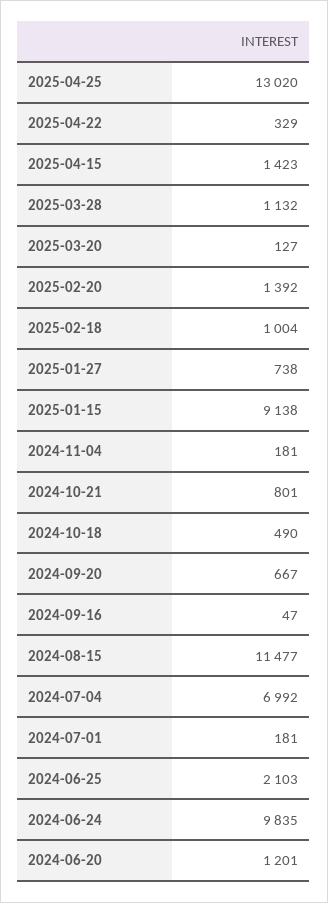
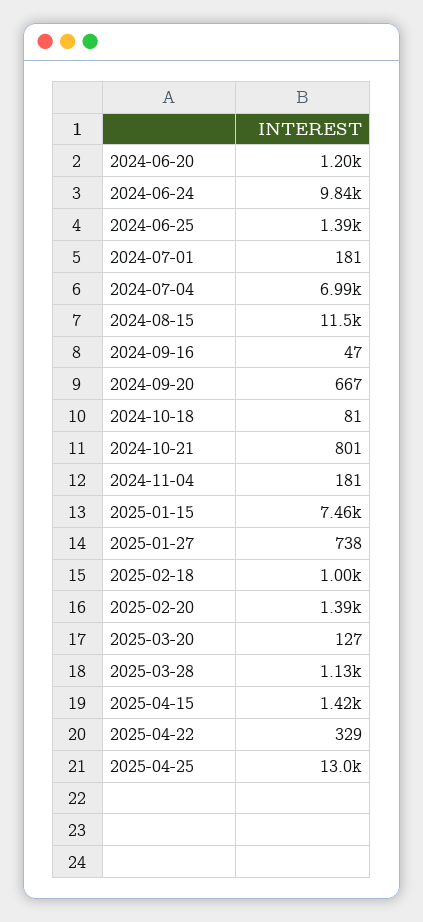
2025-01-15: 9138 -> 7460
2024-10-18: 490 -> 81
2024-06-25: 2103 -> 1390

